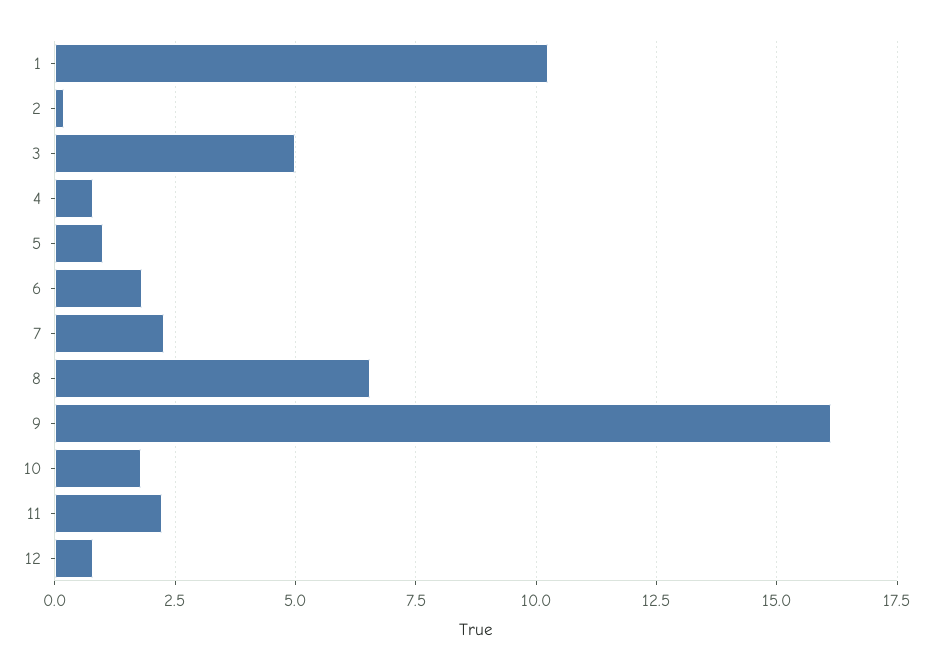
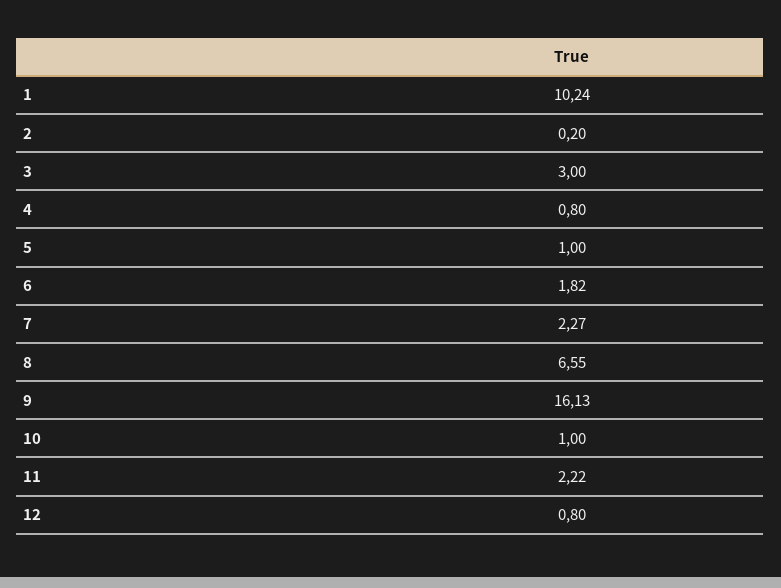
3: 5 -> 3
10: 1.75 -> 1

